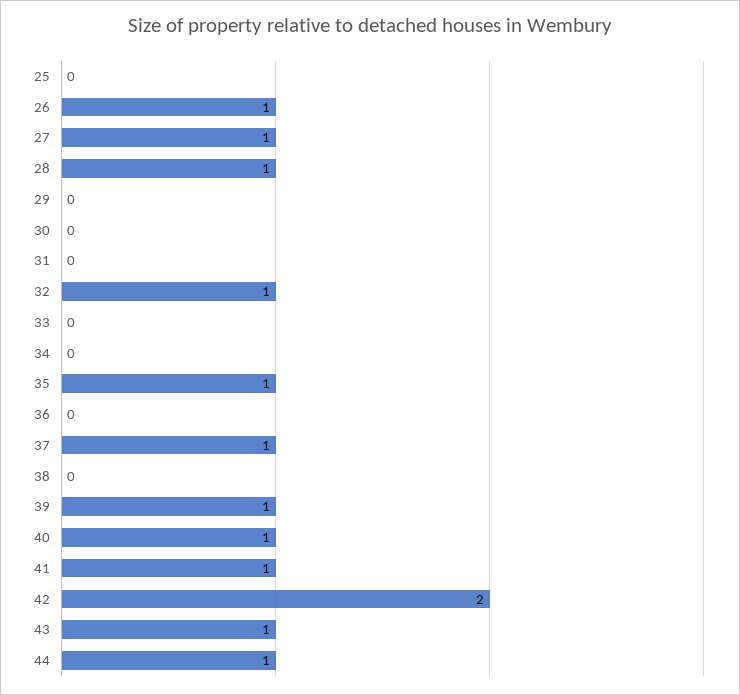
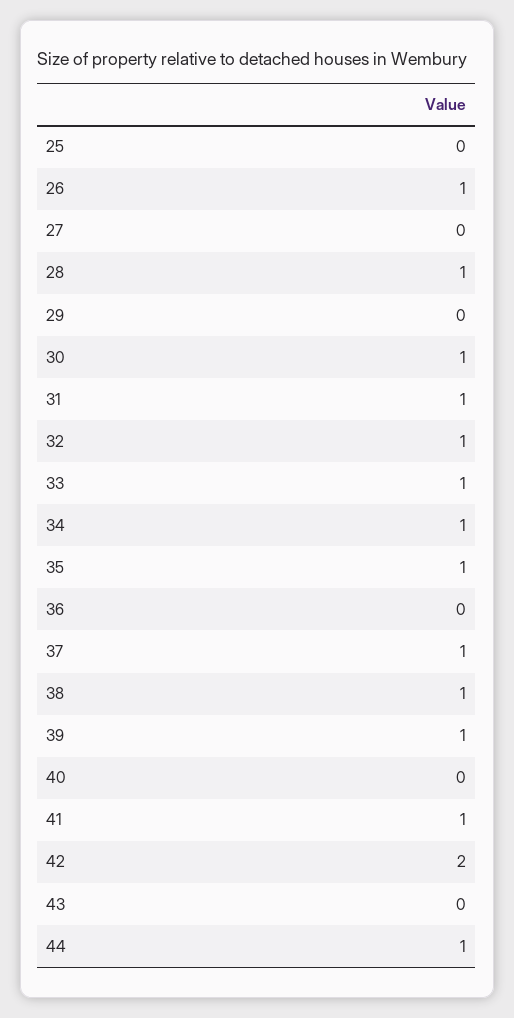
27: 1 -> 0
30: 0 -> 1
31: 0 -> 1
33: 0 -> 1
34: 0 -> 1
38: 0 -> 1
40: 1 -> 0
43: 1 -> 0

